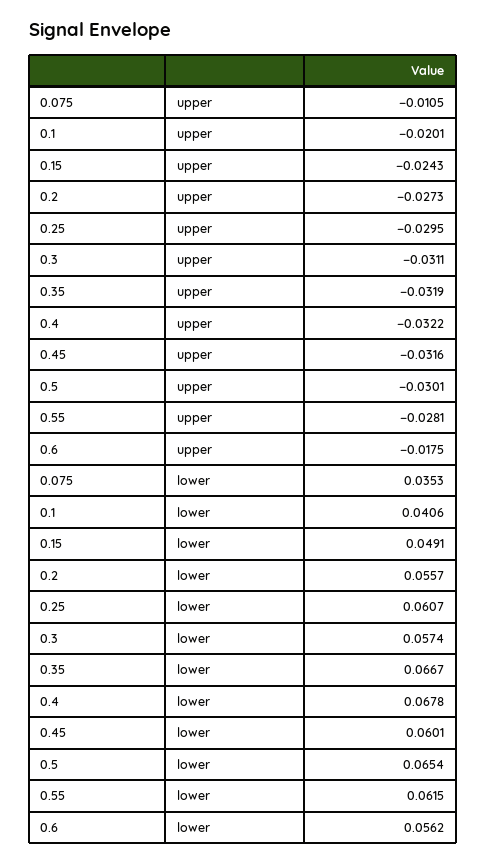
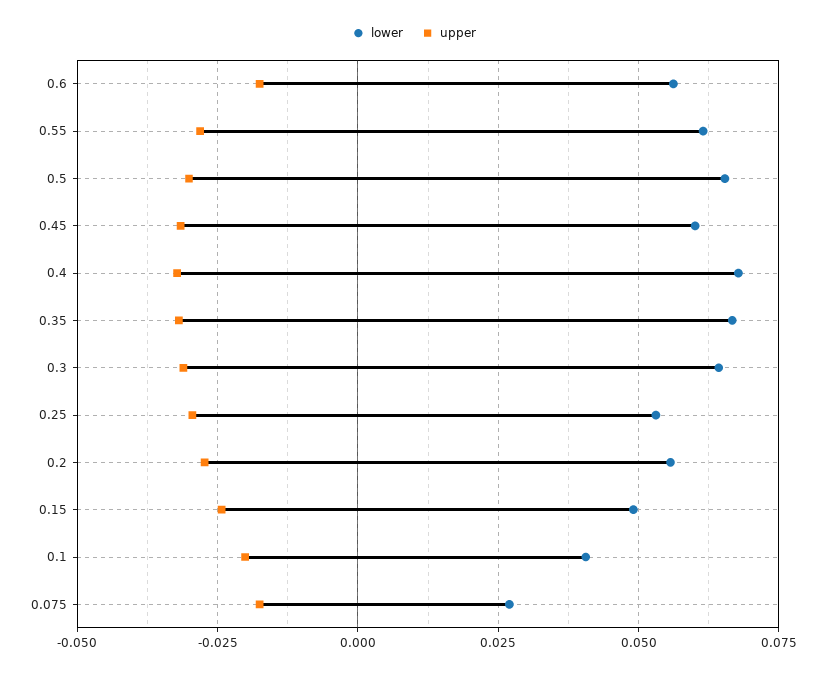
upper, 0.075: -0.0105 -> -0.0175
lower, 0.075: 0.0353 -> 0.0275
lower, 0.25: 0.0607 -> 0.0525
lower, 0.3: 0.0574 -> 0.065

